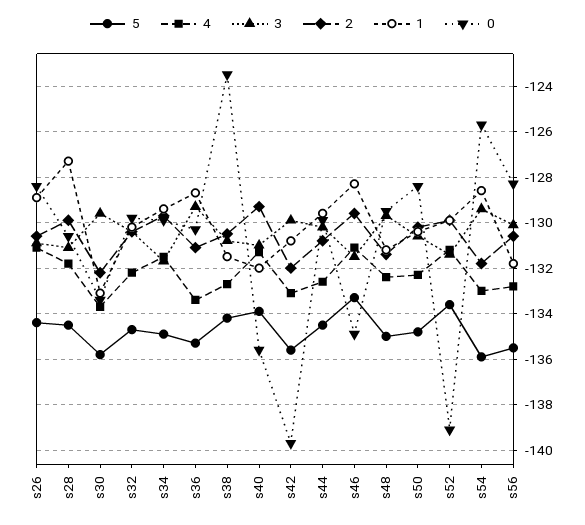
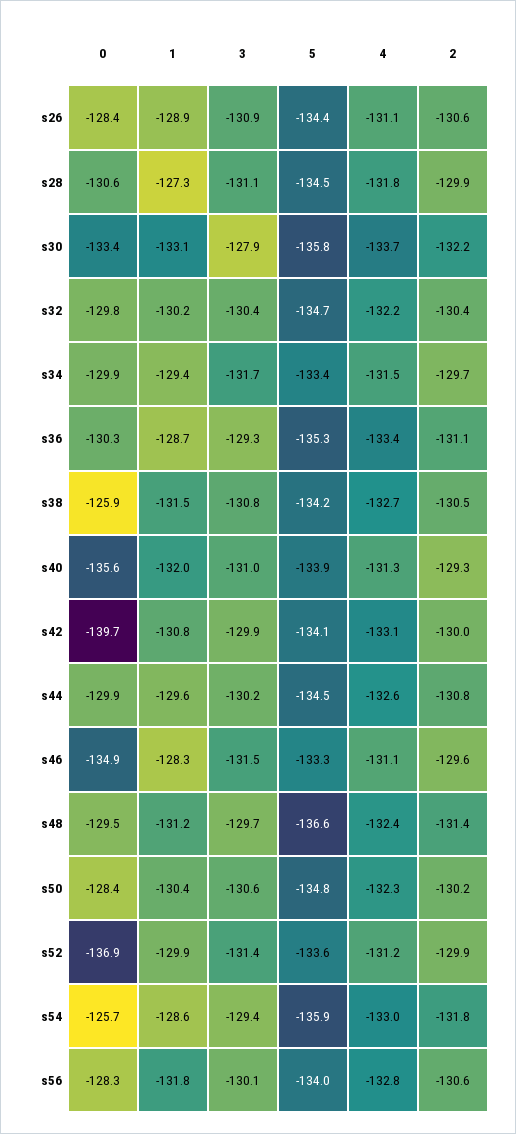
3, s30: -129.5 -> -127.9
5, s34: -135 -> -133.4
0, s38: -123.5 -> -125.9
5, s42: -135.5 -> -134.1
2, s42: -132 -> -130
5, s48: -135 -> -136.6
0, s52: -139 -> -136.9
5, s56: -135.5 -> -134

